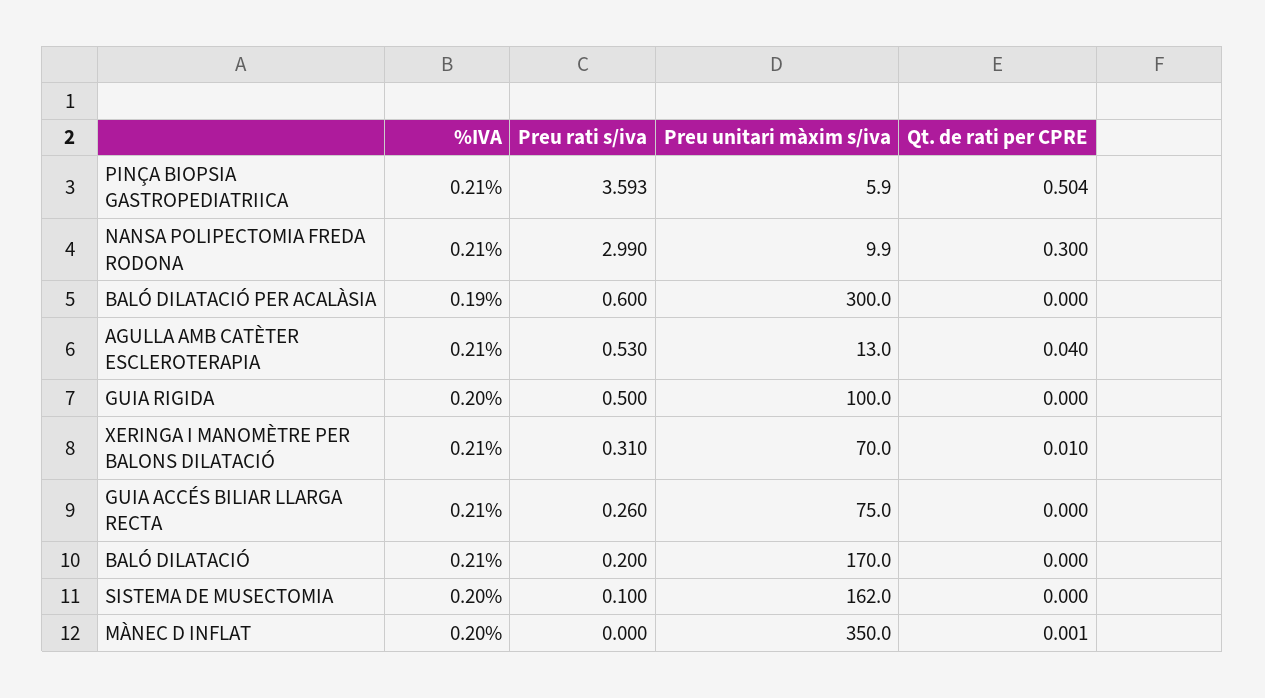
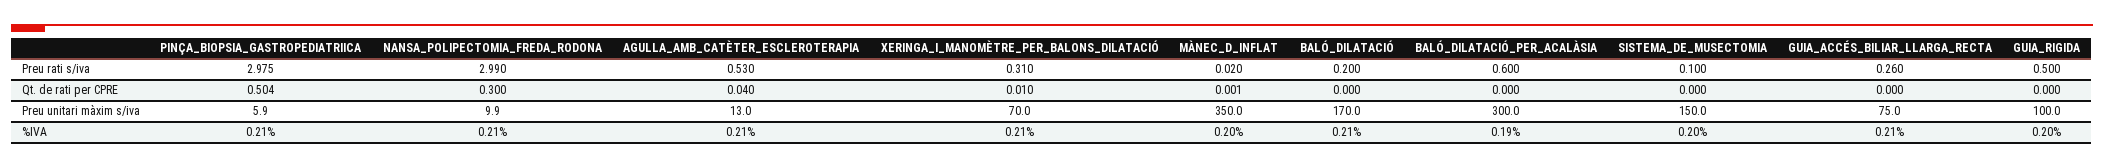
Preu rati s/iva, PINÇA BIOPSIA GASTROPEDIATRIICA: 3.593 -> 2.975
Preu unitari màxim s/iva, SISTEMA DE MUSECTOMIA: 162 -> 150
Preu rati s/iva, MÀNEC D INFLAT: 0 -> 0.02

